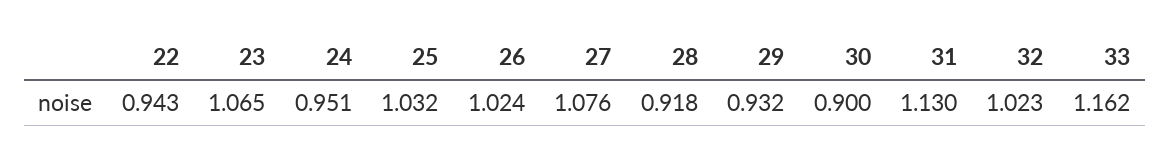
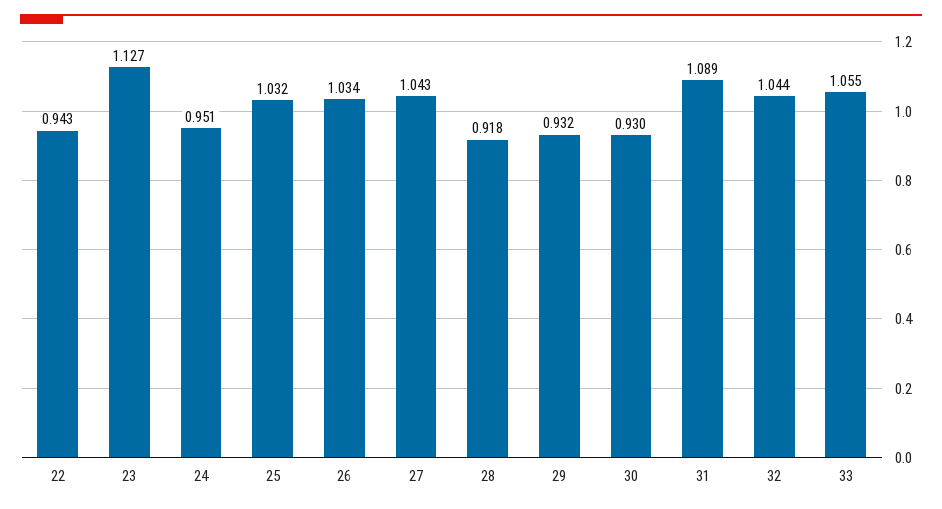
23: 1.065 -> 1.127
26: 1.024 -> 1.034
27: 1.076 -> 1.043
30: 0.9 -> 0.93
31: 1.13 -> 1.089
32: 1.023 -> 1.044
33: 1.162 -> 1.055

